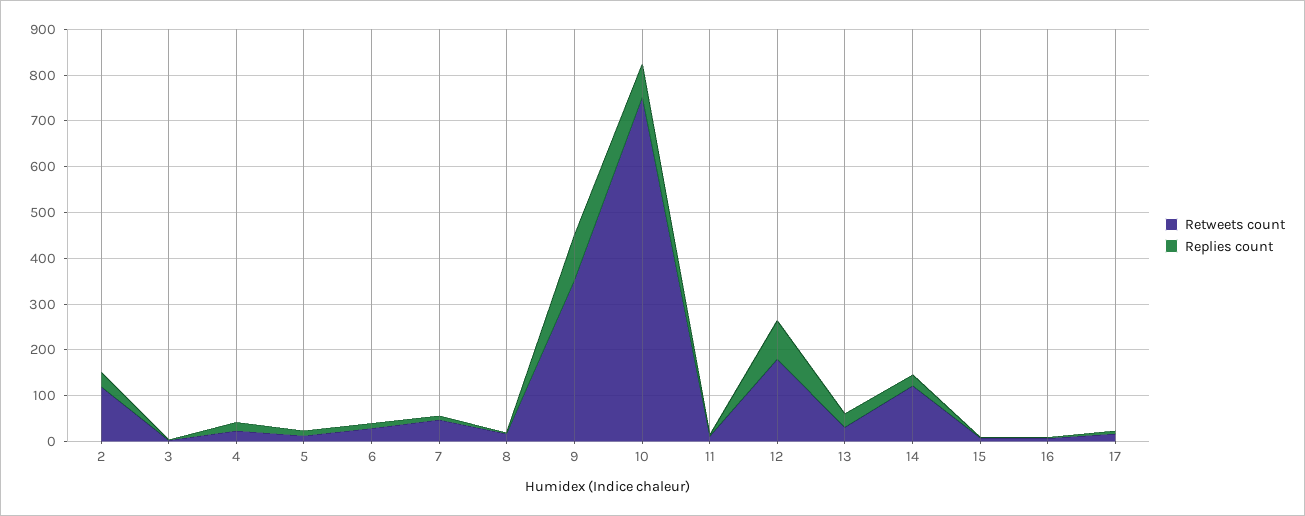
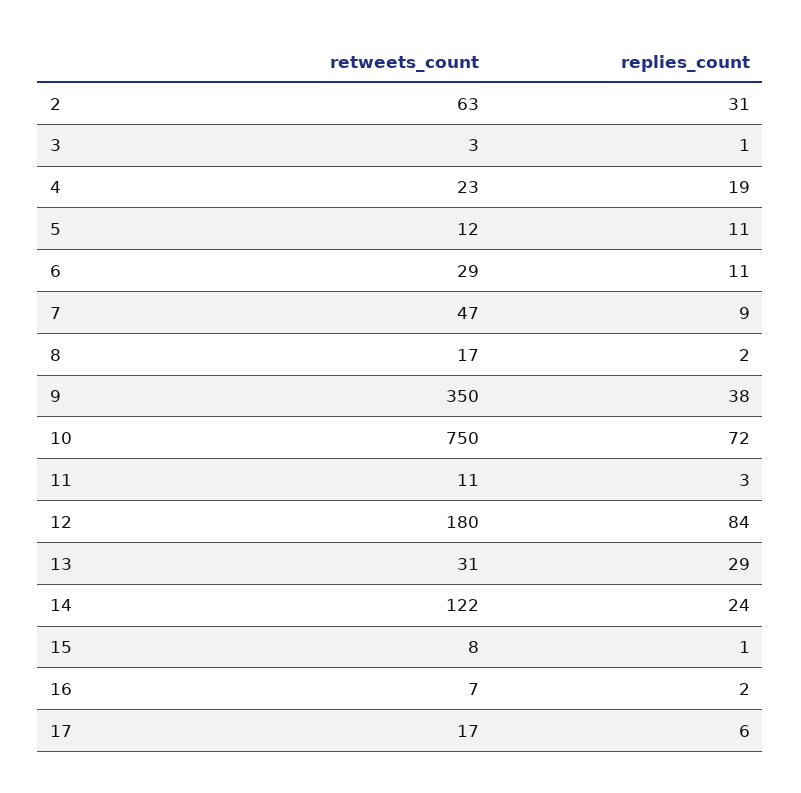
Retweets count, 2: 120 -> 63
Replies count, 9: 100 -> 38

